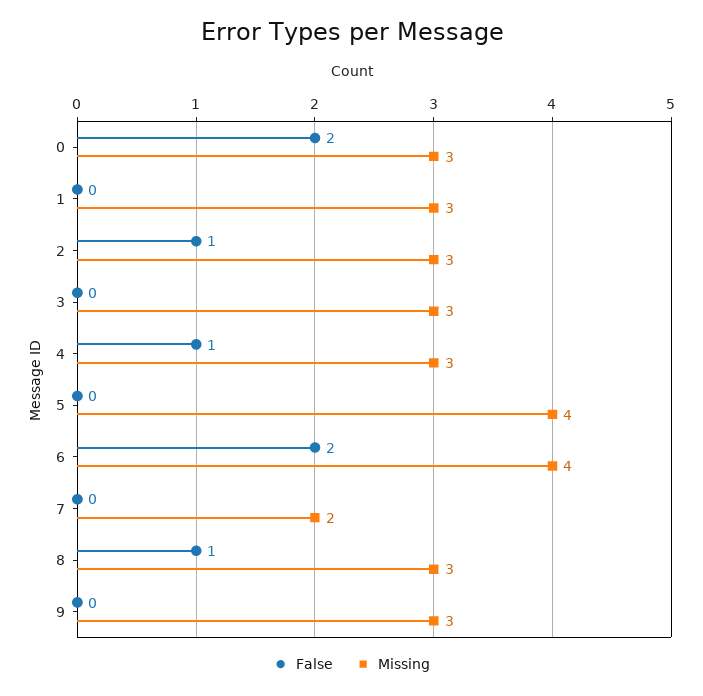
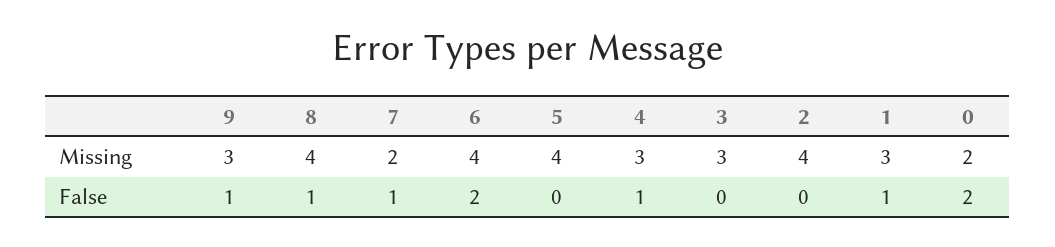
Missing, 0: 3 -> 2
False, 1: 0 -> 1
False, 2: 1 -> 0
Missing, 2: 3 -> 4
False, 7: 0 -> 1
Missing, 8: 3 -> 4
False, 9: 0 -> 1

